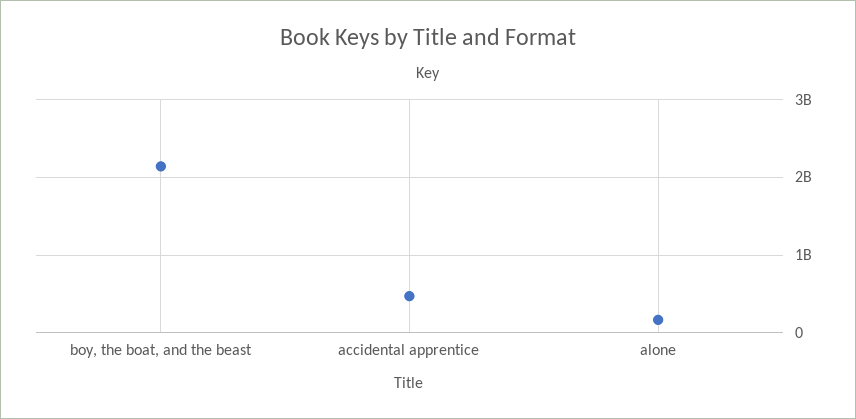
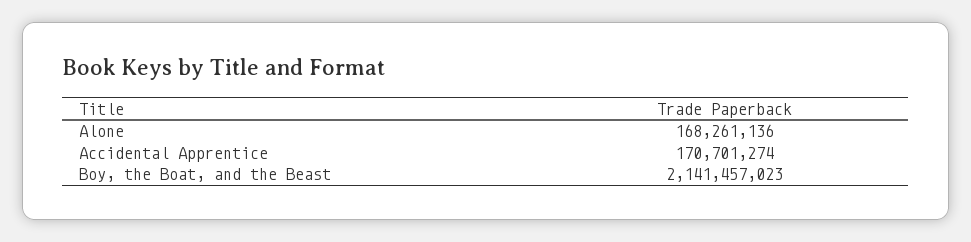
accidental apprentice: 500000000 -> 170701274

